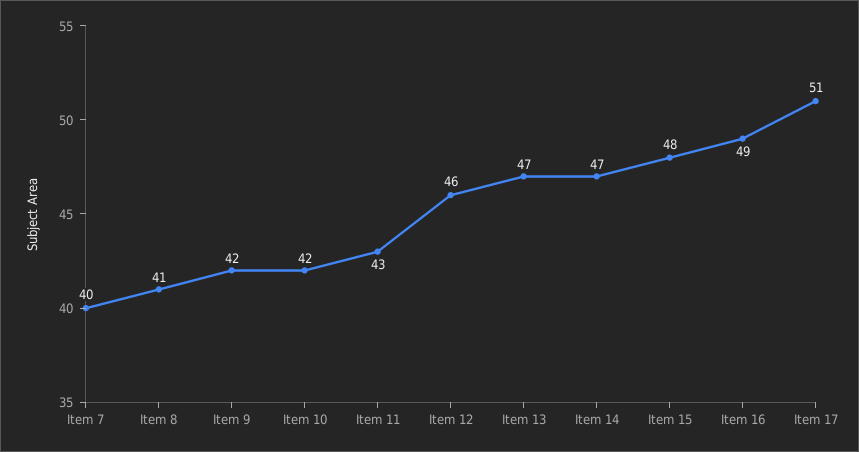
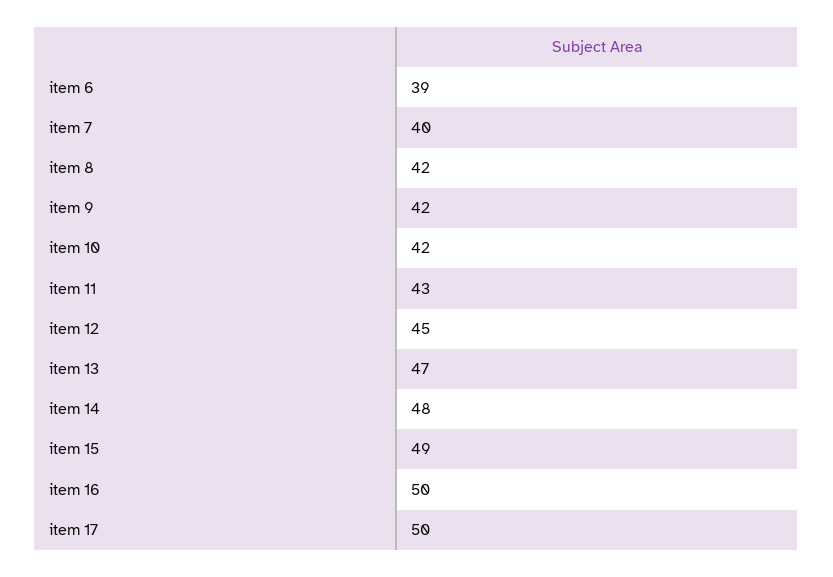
Item 8: 41 -> 42
Item 12: 46 -> 45
Item 14: 47 -> 48
Item 15: 48 -> 49
Item 16: 49 -> 50
Item 17: 51 -> 50
item 6: none -> 39

